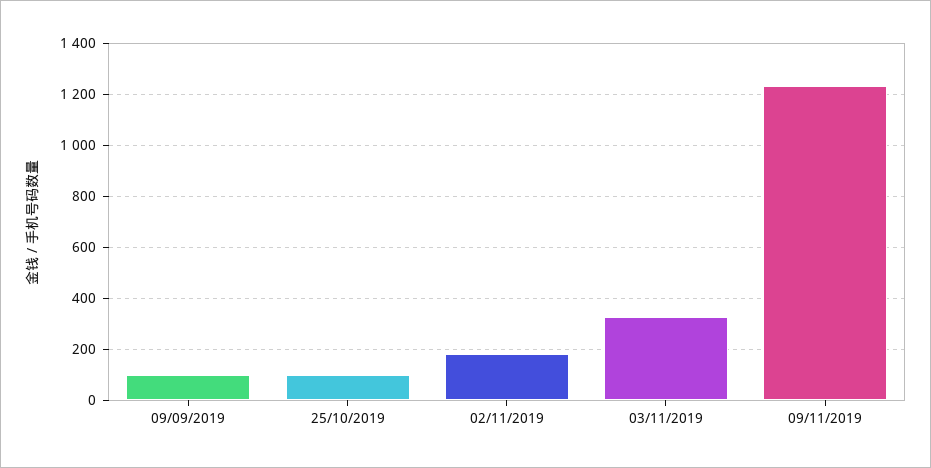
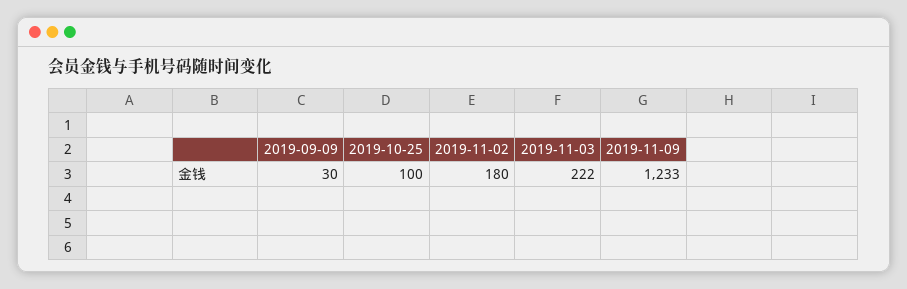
09/09/2019: 100 -> 30
03/11/2019: 325 -> 222

